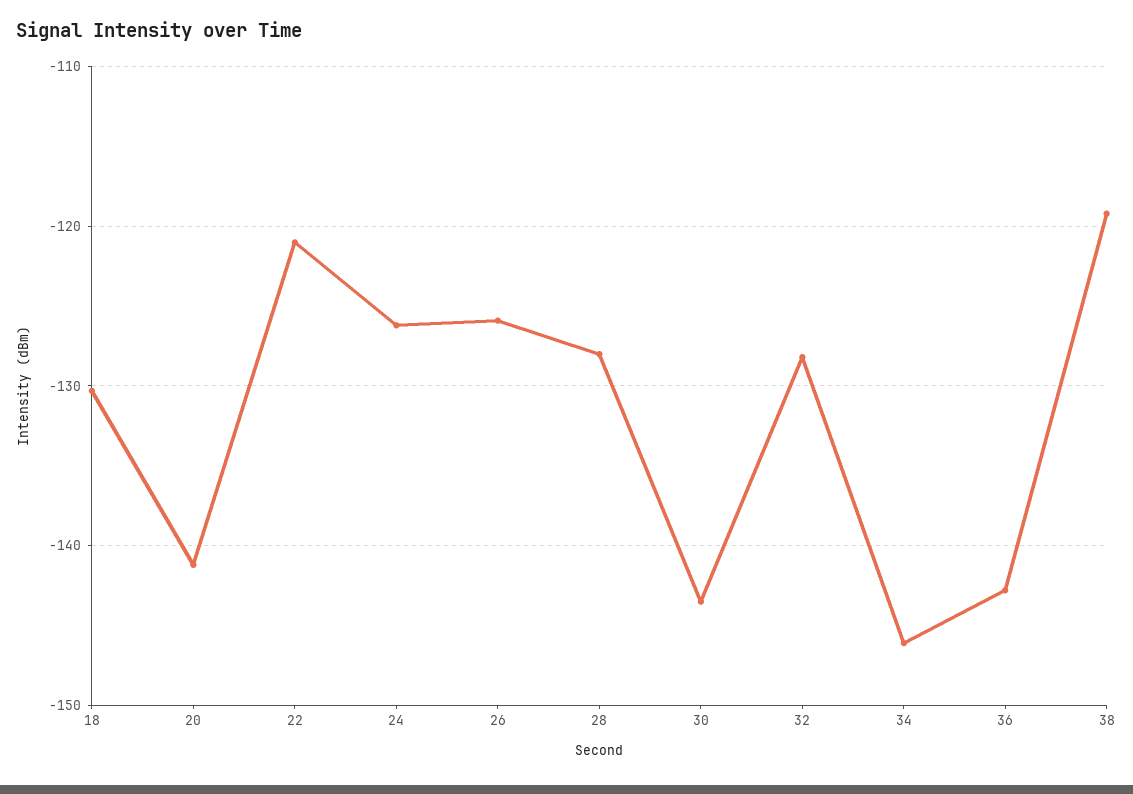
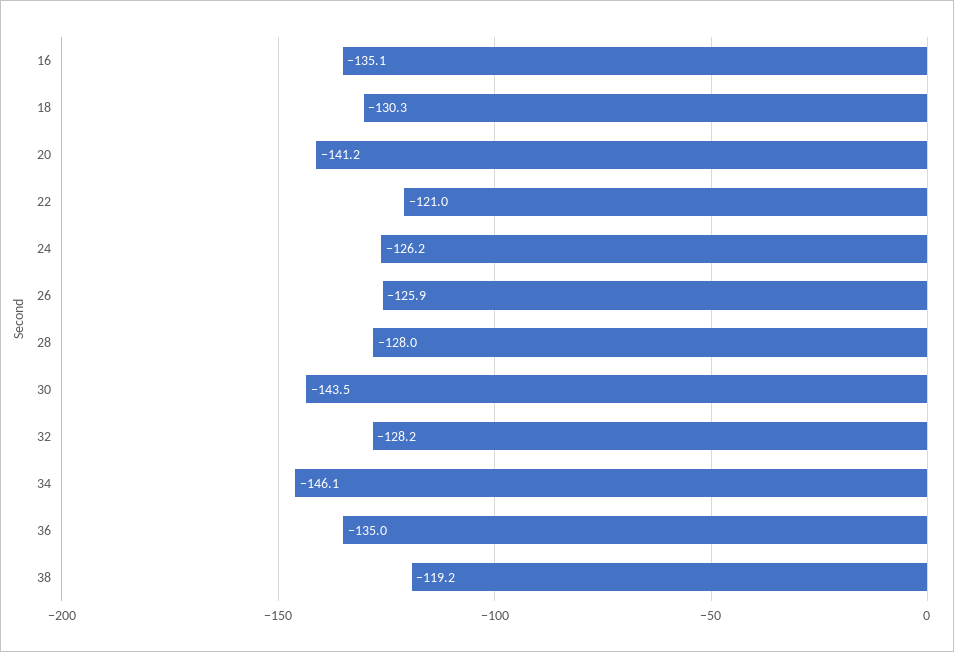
36: -143 -> -135
16: none -> -135.1

